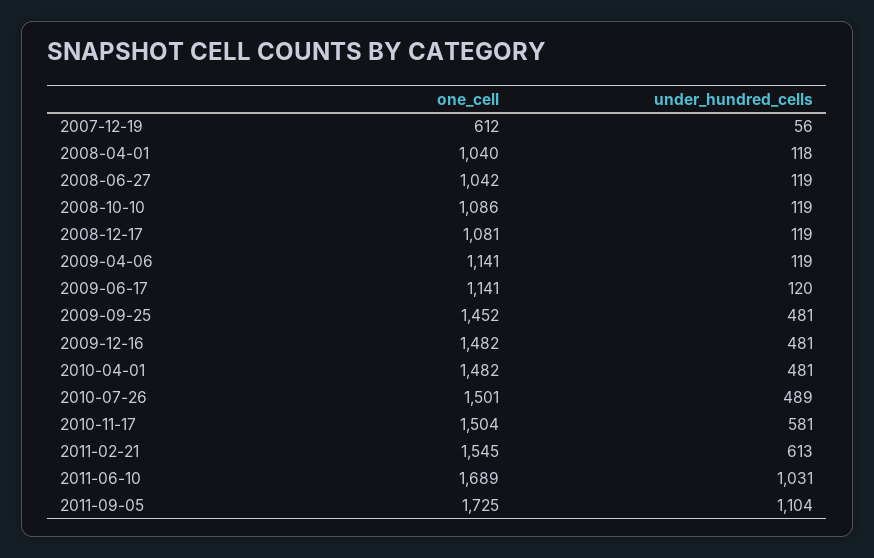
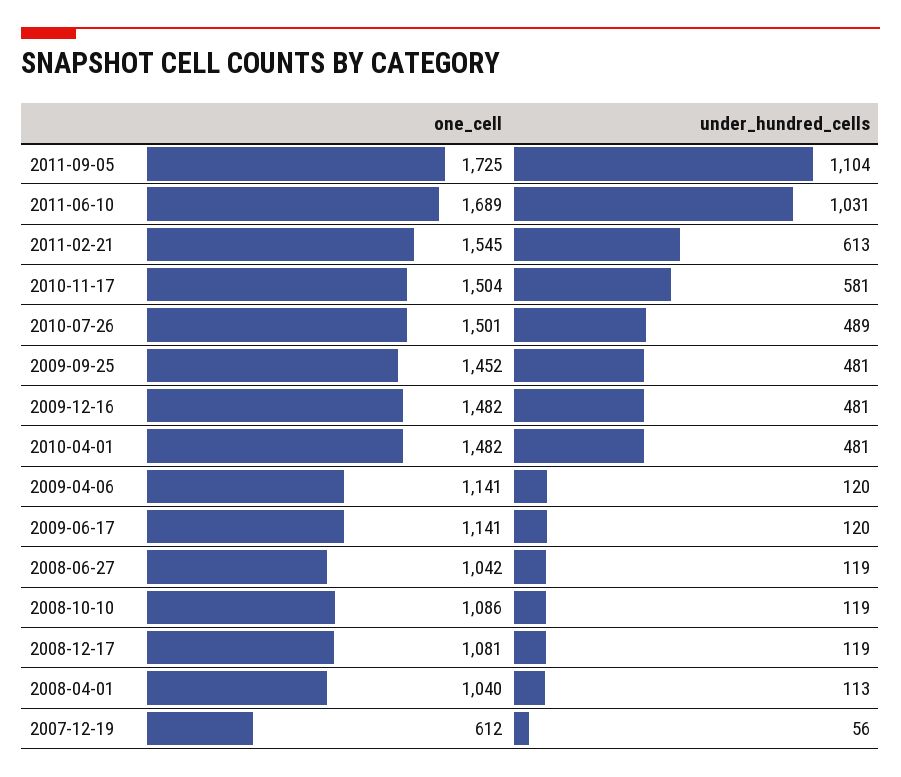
under_hundred_cells, 2008-04-01: 118 -> 113
under_hundred_cells, 2009-04-06: 119 -> 120

